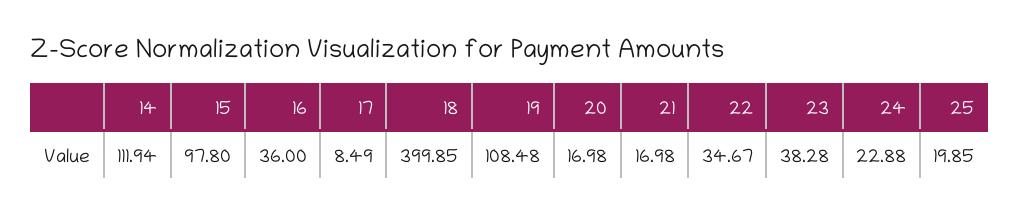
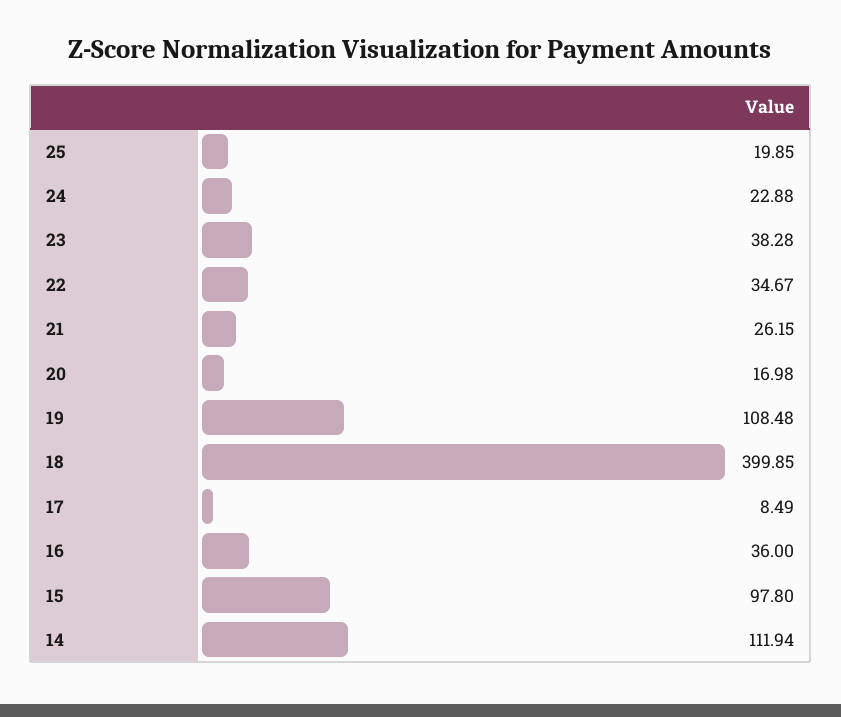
21: 16.98 -> 26.15

